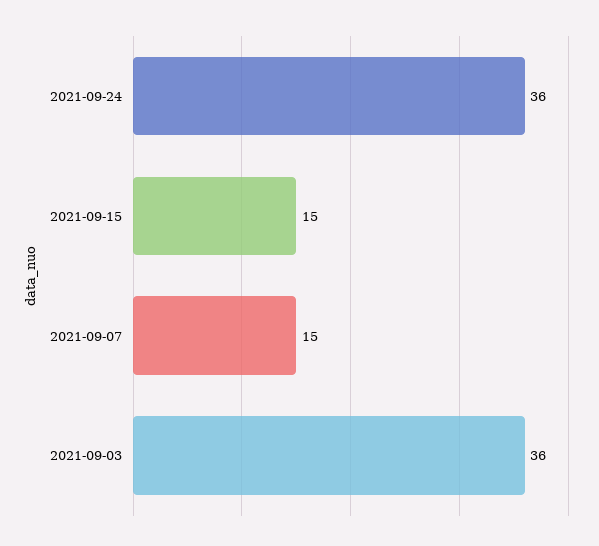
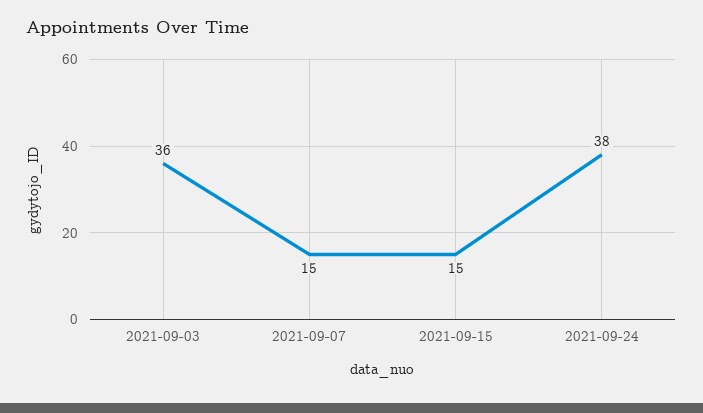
2021-09-24: 36 -> 38

